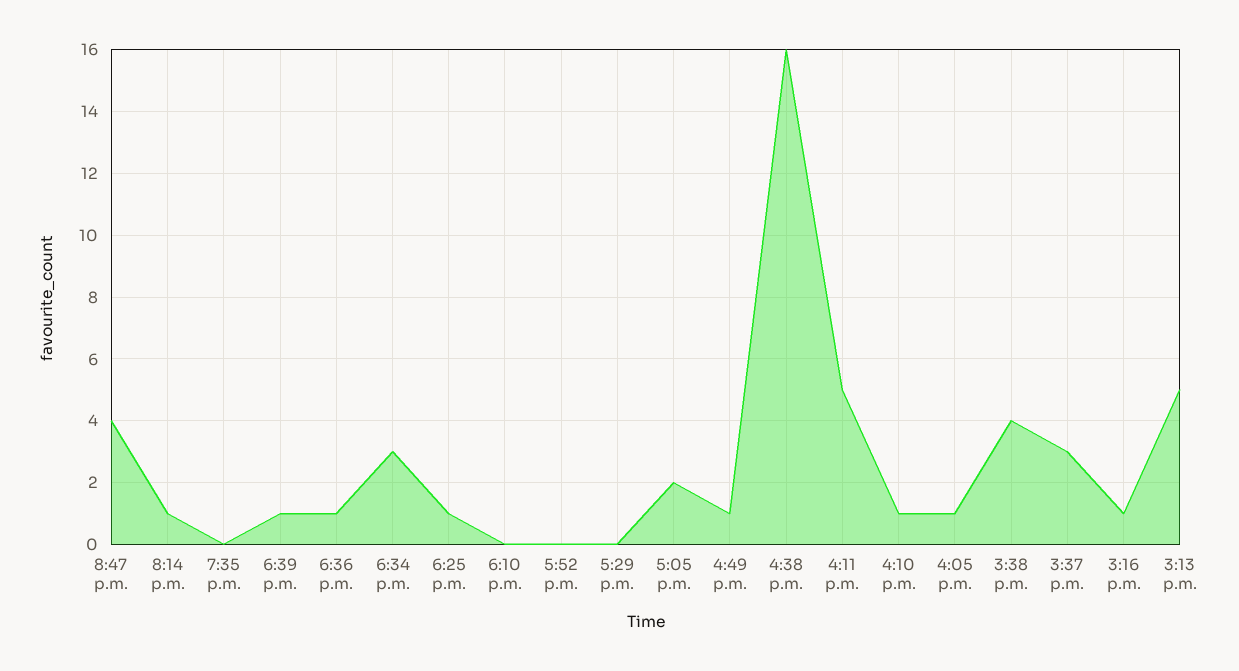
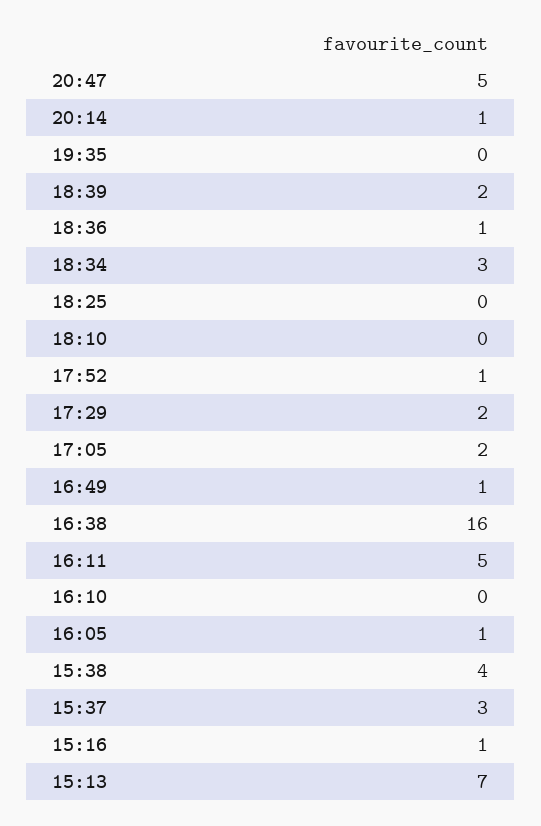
8:47 p.m.: 4 -> 5
6:39 p.m.: 1 -> 2
6:25 p.m.: 1 -> 0
5:52 p.m.: 0 -> 1
5:29 p.m.: 0 -> 2
4:10 p.m.: 1 -> 0
3:13 p.m.: 5 -> 7

